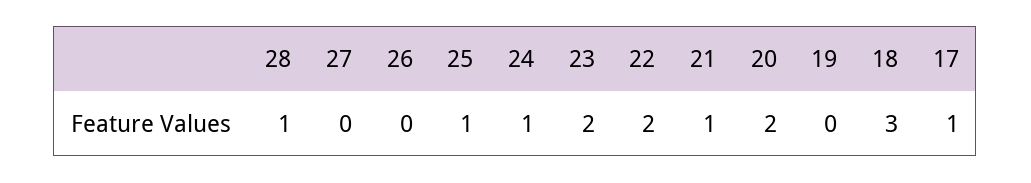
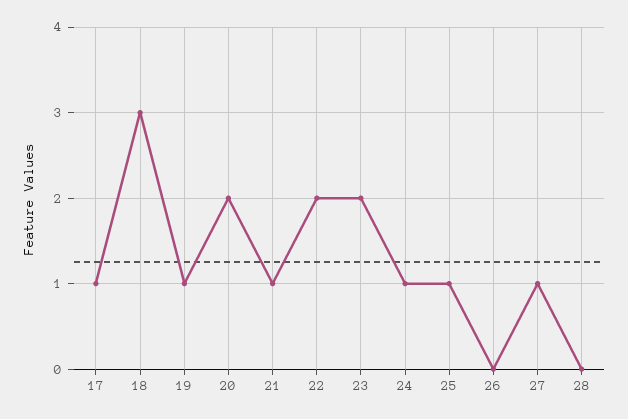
28: 1 -> 0
27: 0 -> 1
19: 0 -> 1

